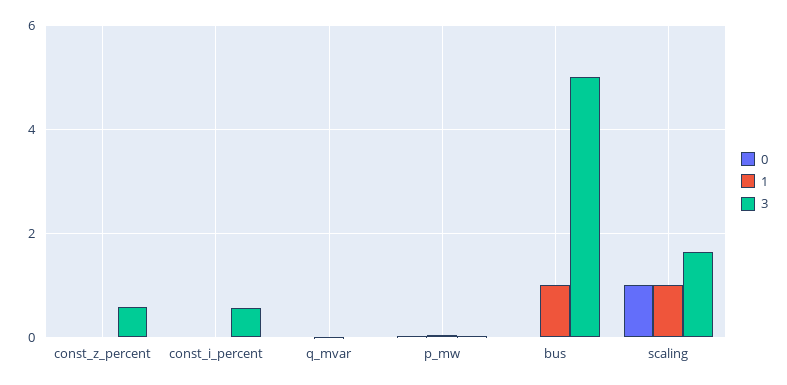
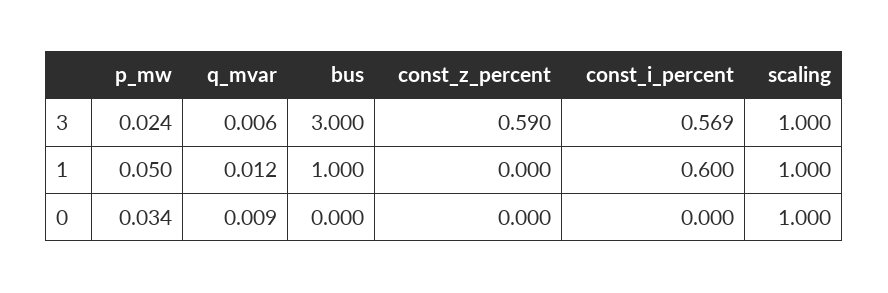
1, const_i_percent: 0 -> 0.6
3, bus: 5 -> 3
3, scaling: 1.6 -> 1

